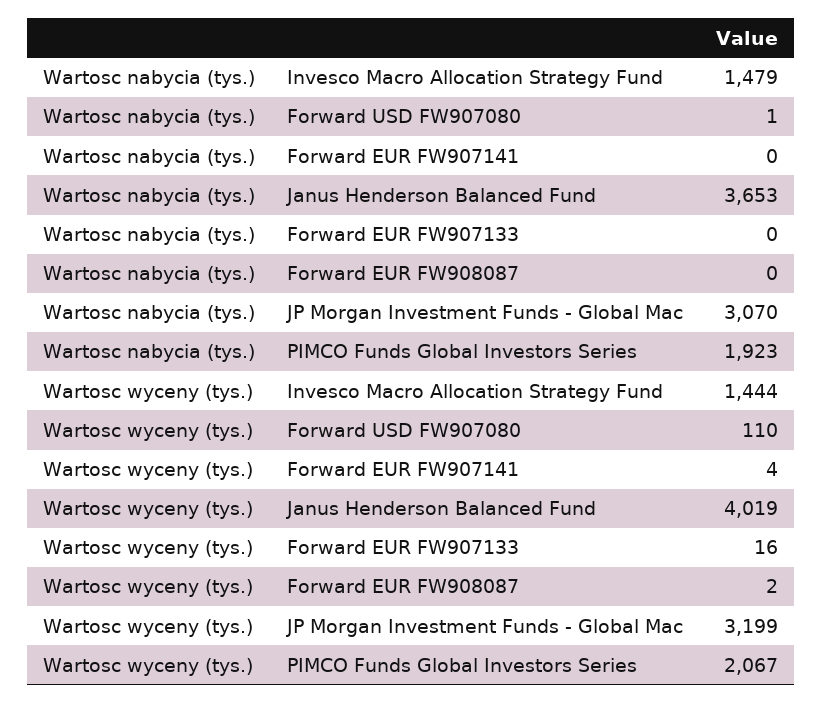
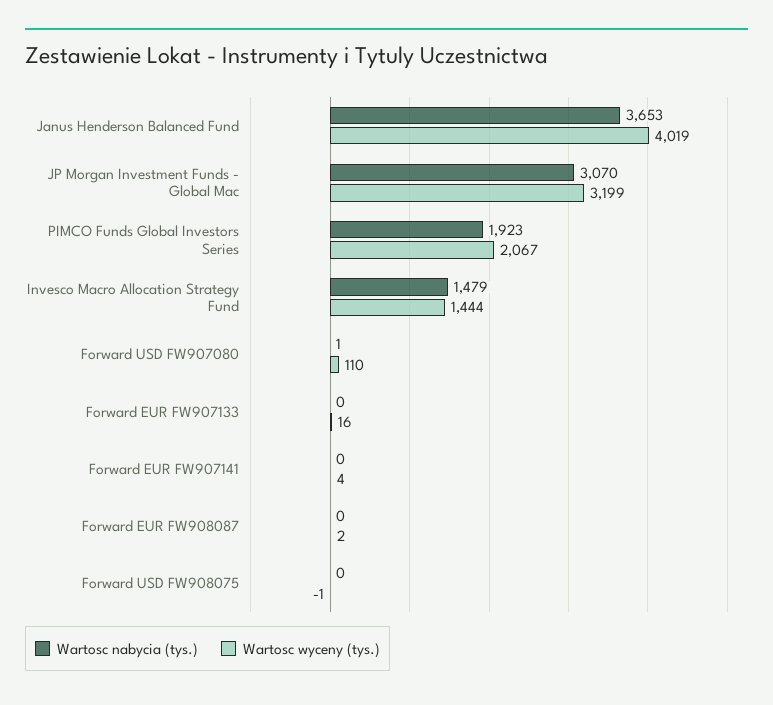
Wartosc nabycia (tys.), Forward USD FW908075: none -> 0
Wartosc wyceny (tys.), Forward USD FW908075: none -> -1

